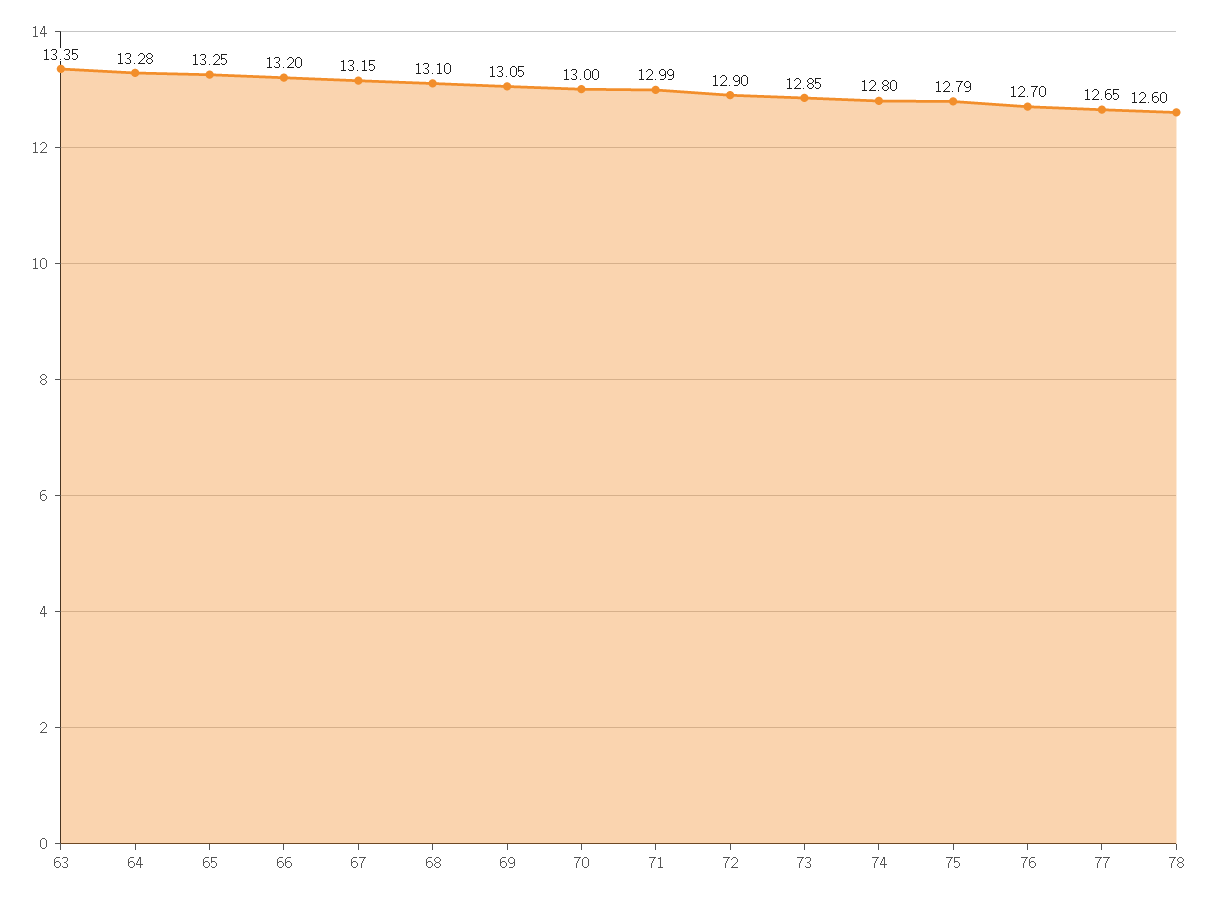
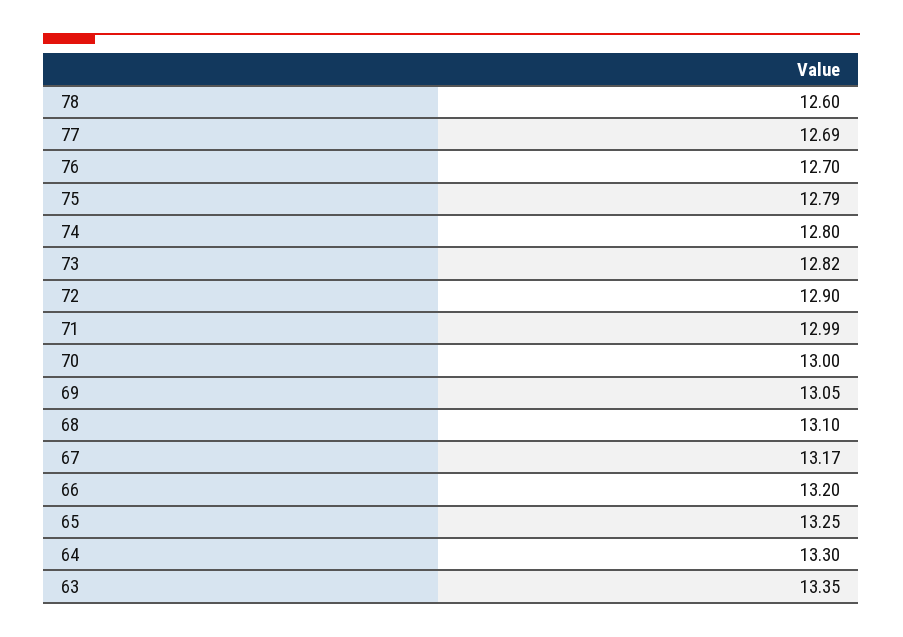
64: 13.28 -> 13.3
67: 13.15 -> 13.17
73: 12.85 -> 12.82
77: 12.65 -> 12.69

